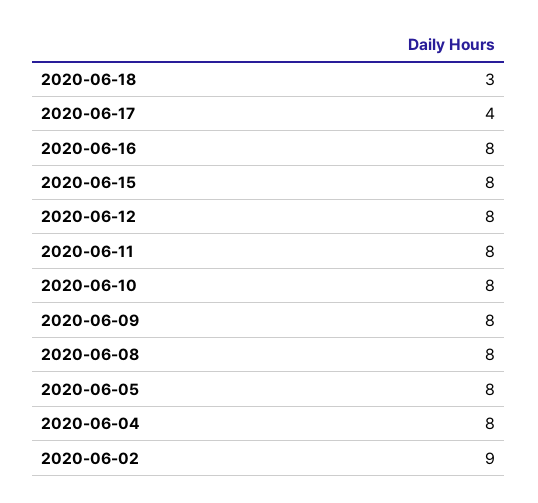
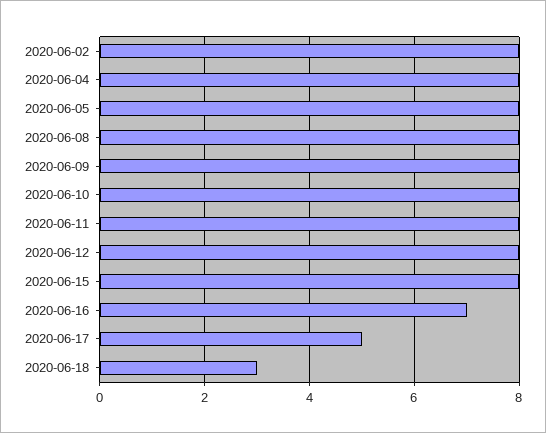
2020-06-17: 4 -> 5
2020-06-16: 8 -> 7
2020-06-02: 9 -> 8

